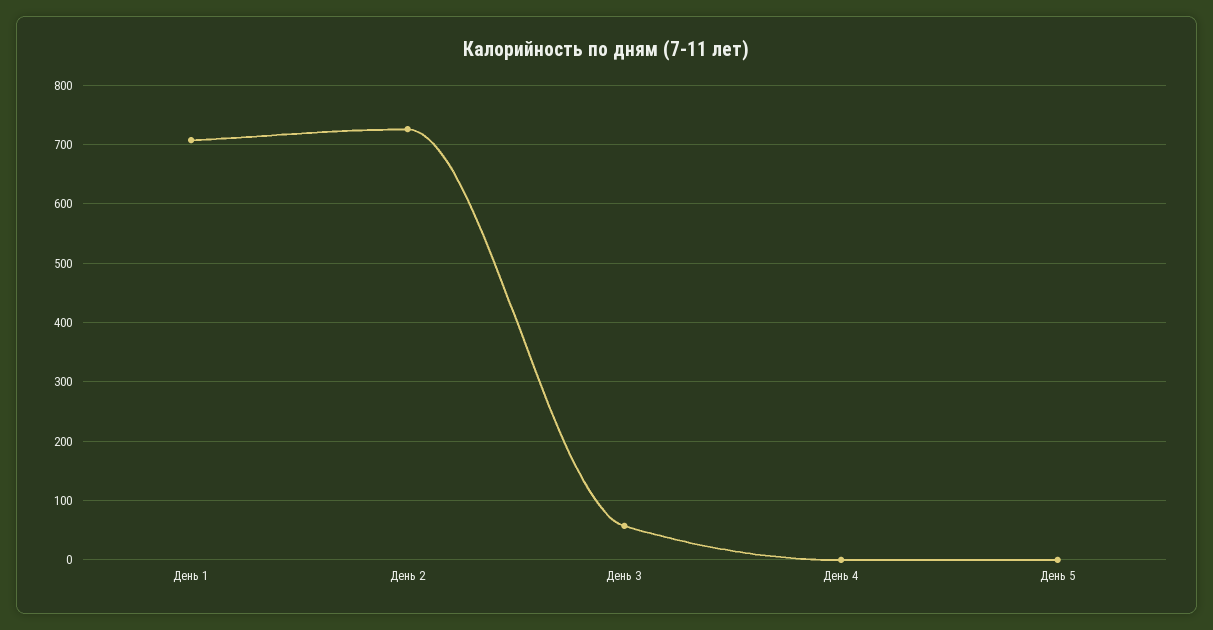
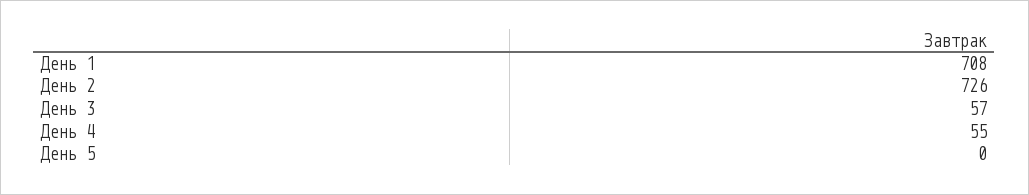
День 4: 0 -> 55

